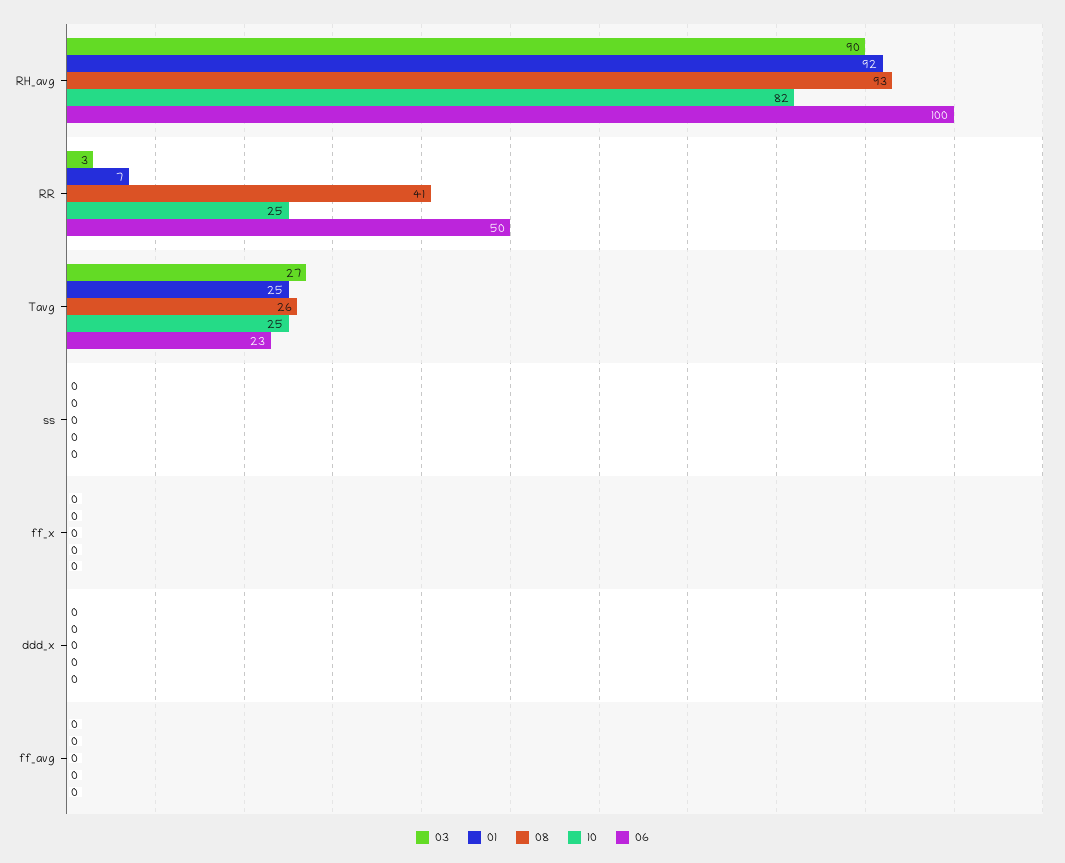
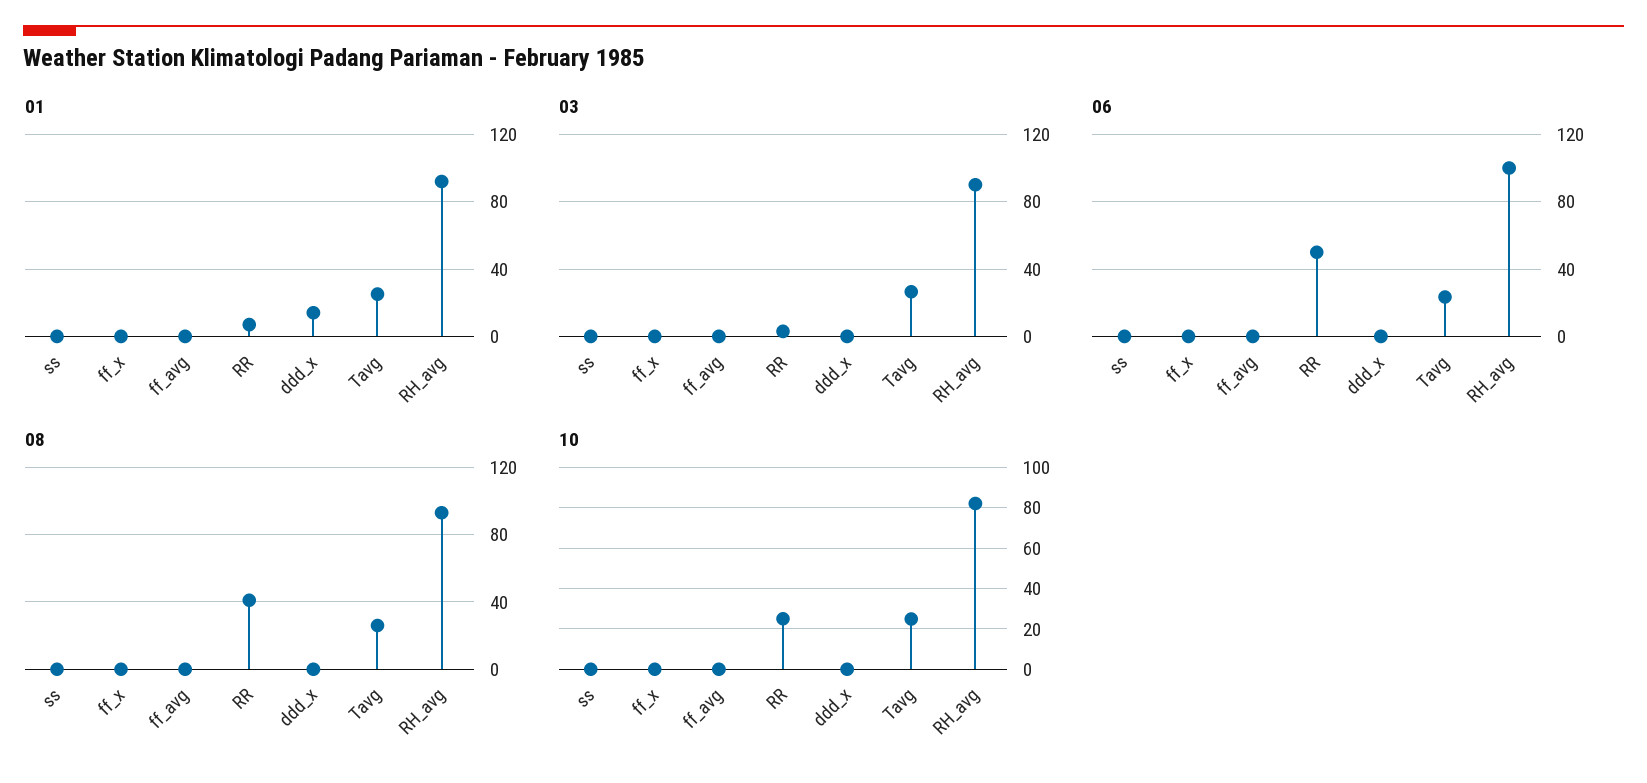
01, ddd_x: 0 -> 15

